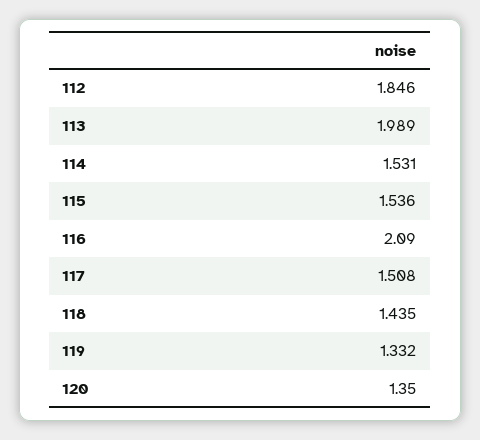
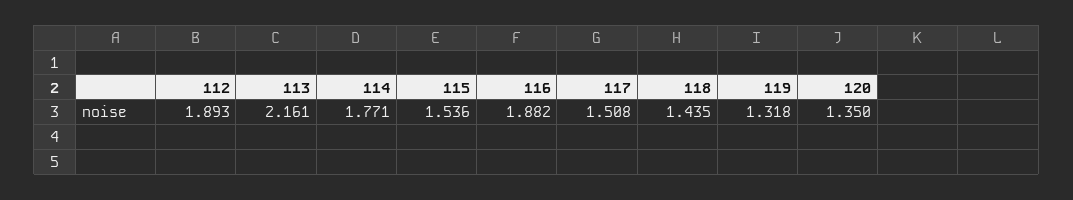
112: 1.846 -> 1.893
113: 1.989 -> 2.161
114: 1.531 -> 1.771
116: 2.09 -> 1.882
119: 1.332 -> 1.318

